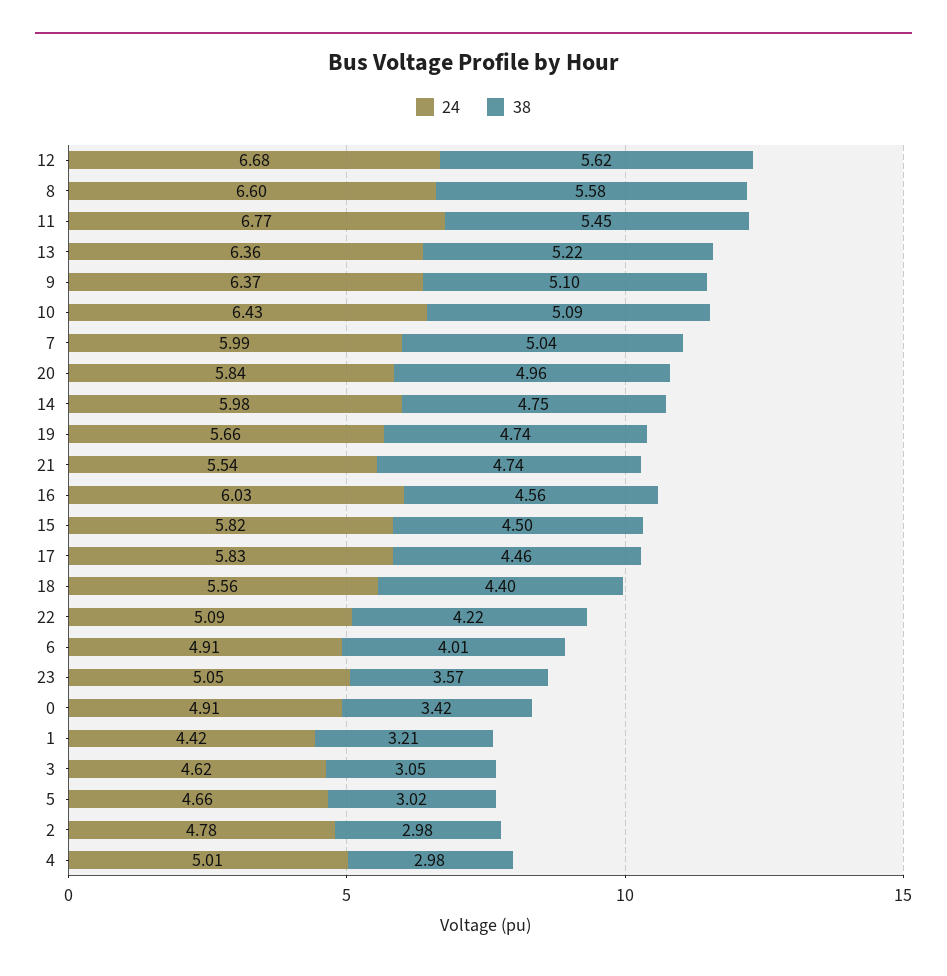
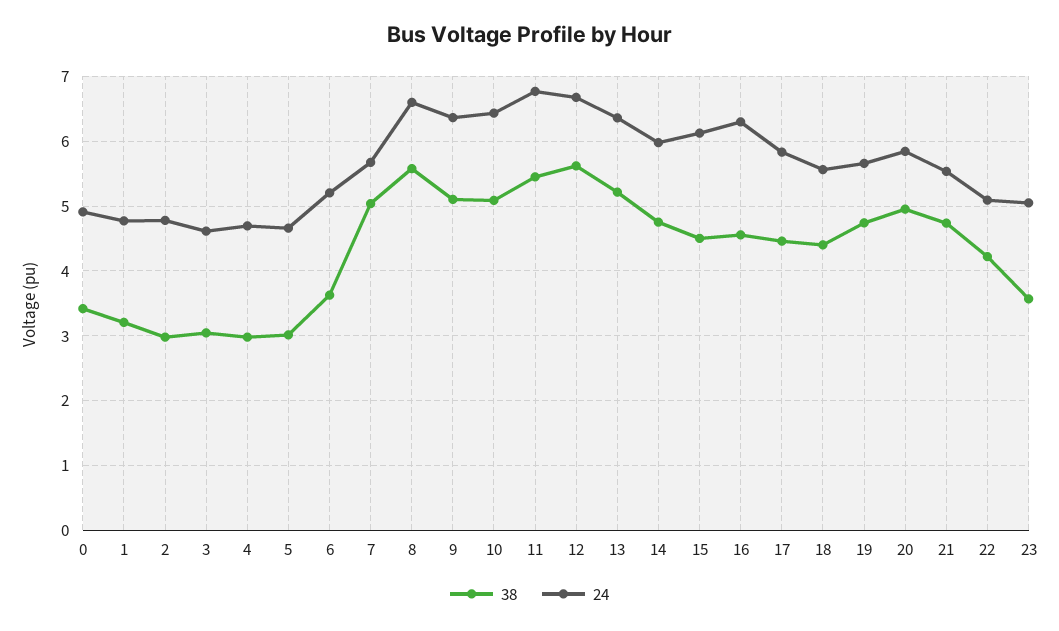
24, 7: 5.99 -> 5.7
24, 16: 6.03 -> 6.3
24, 15: 5.82 -> 6.1
24, 6: 4.91 -> 5.2
38, 6: 4.01 -> 3.6
24, 1: 4.42 -> 4.8
24, 4: 5.01 -> 4.7

